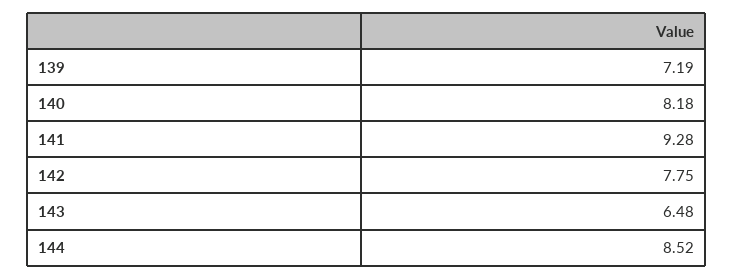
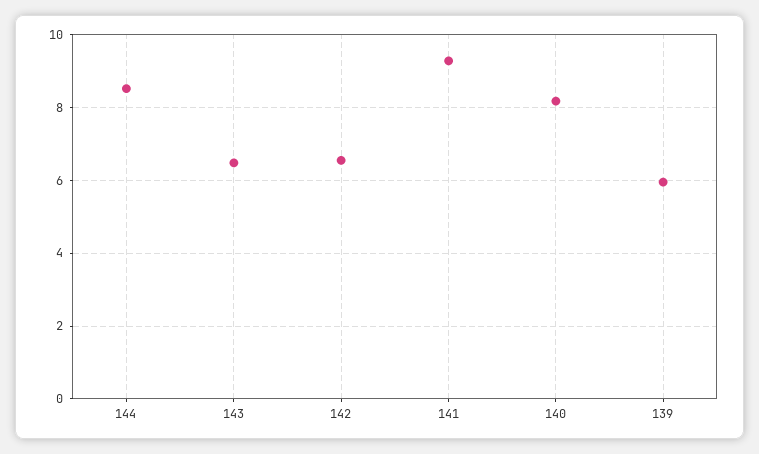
139: 7.19 -> 6
142: 7.75 -> 6.6

